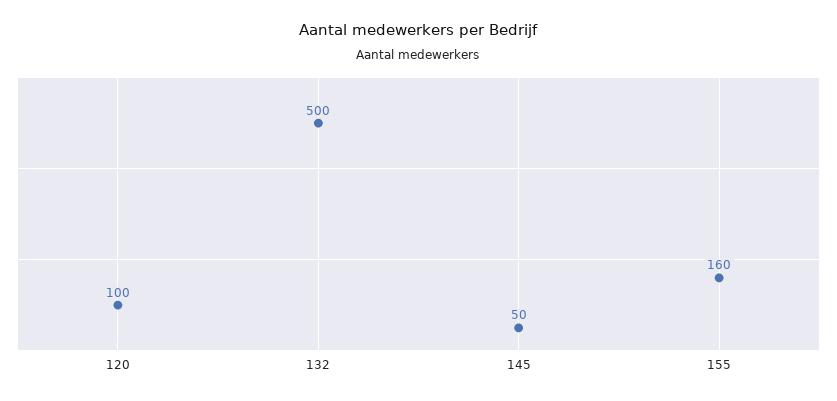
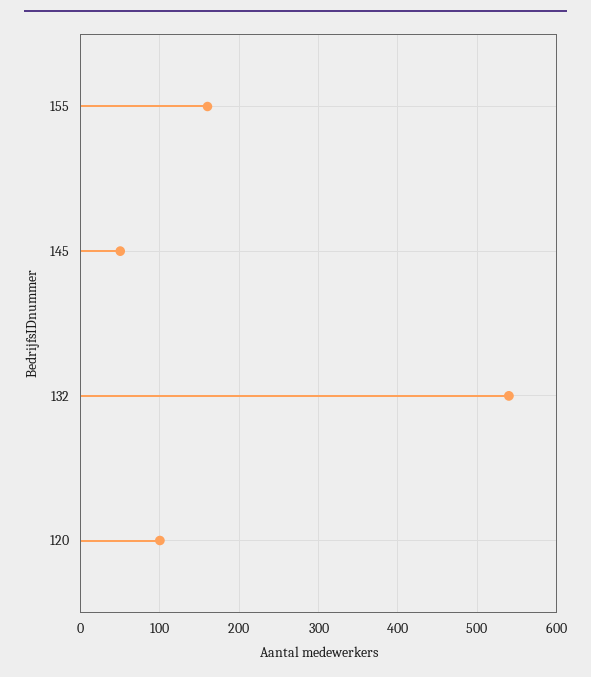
132: 500 -> 540

